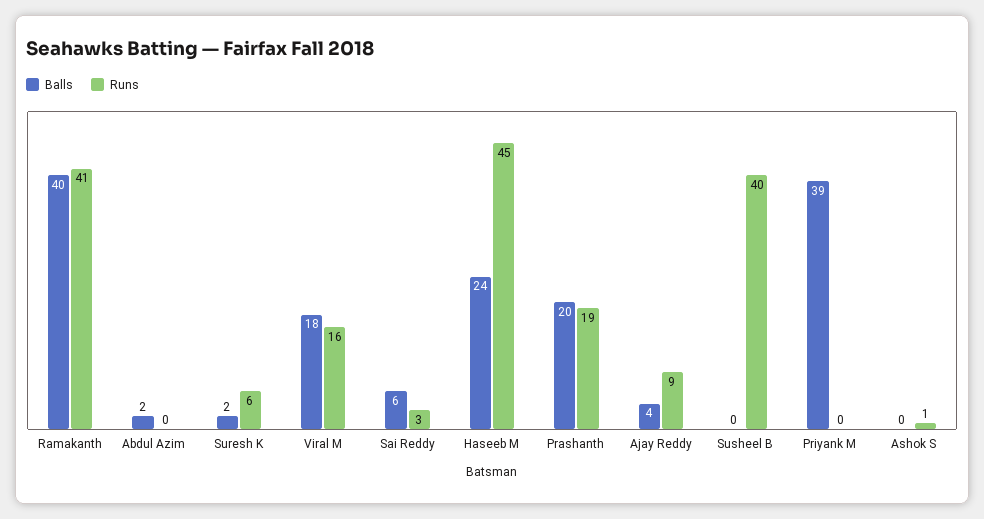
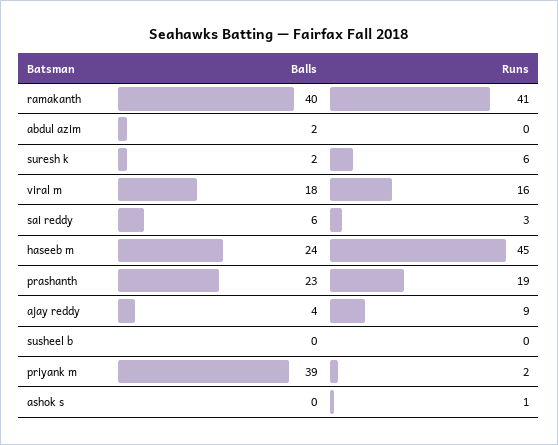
Balls, Prashanth: 20 -> 23
Runs, Susheel B: 40 -> 0
Runs, Priyank M: 0 -> 2

